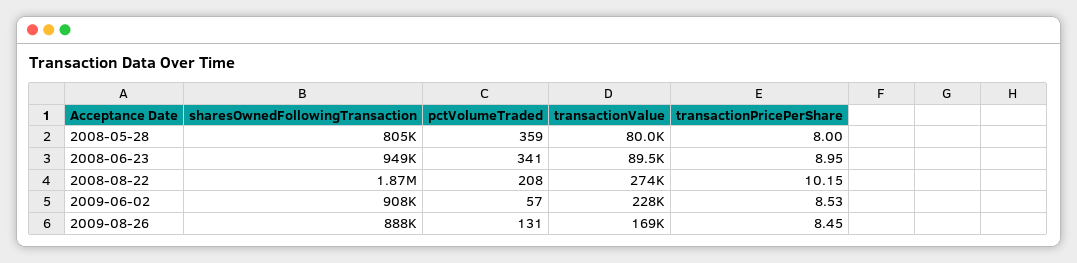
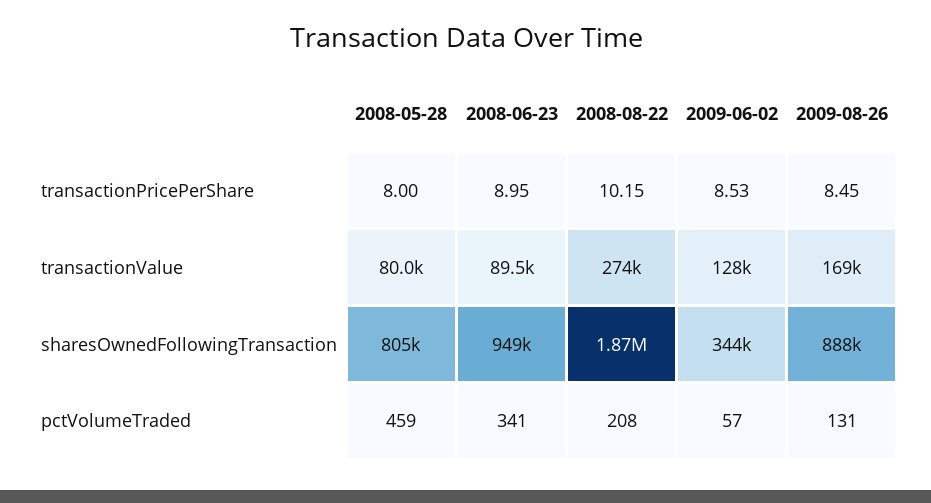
pctVolumeTraded, 2008-05-28: 359 -> 459
sharesOwnedFollowingTransaction, 2009-06-02: 908000 -> 344000
transactionValue, 2009-06-02: 228000 -> 128000

